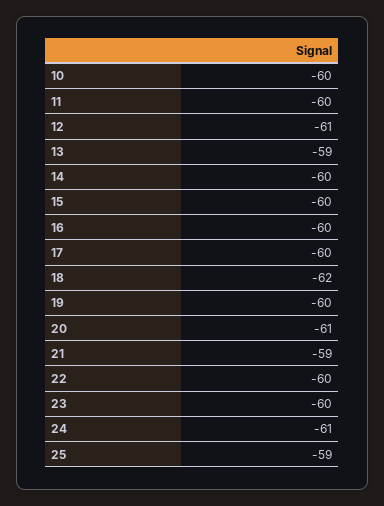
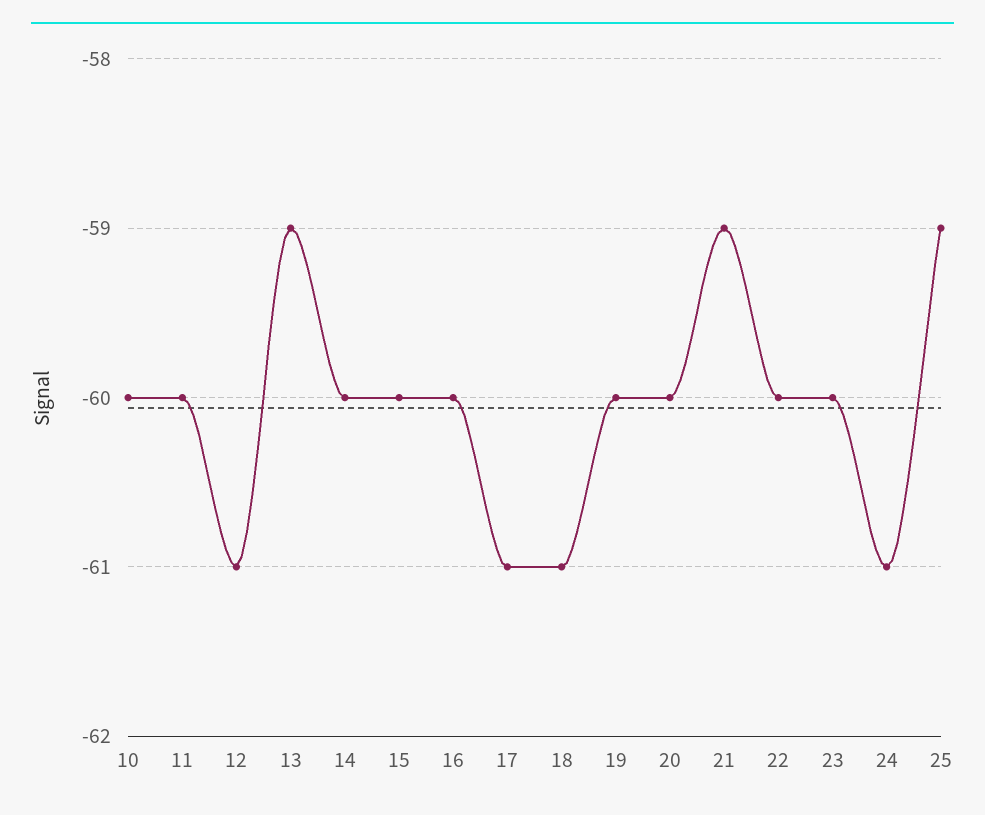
17: -60 -> -61
18: -62 -> -61
20: -61 -> -60

